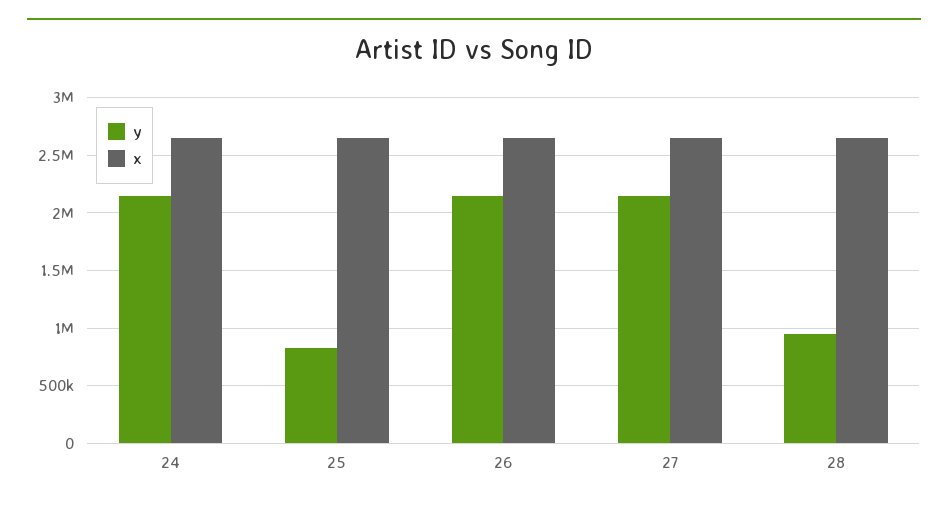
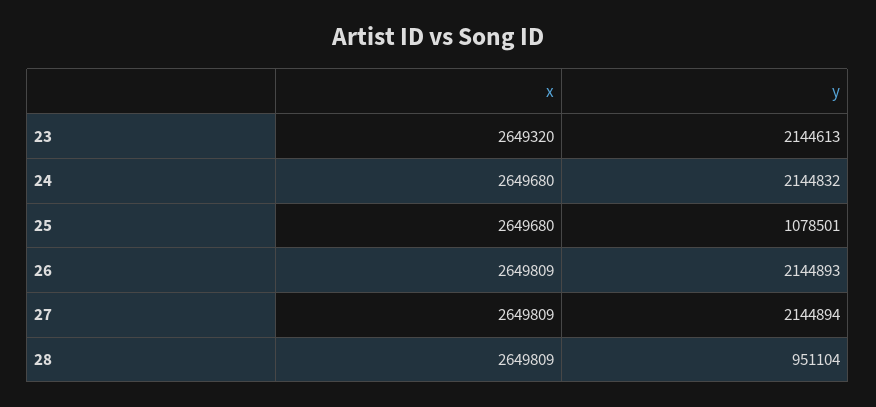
y, 25: 800000 -> 1078501
x, 23: none -> 2649320
y, 23: none -> 2144613

